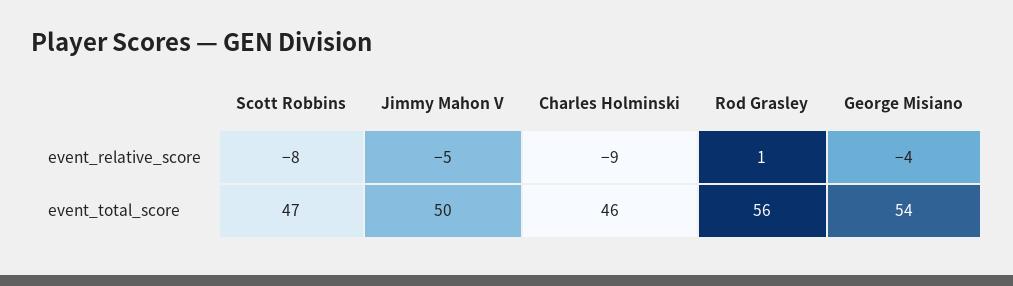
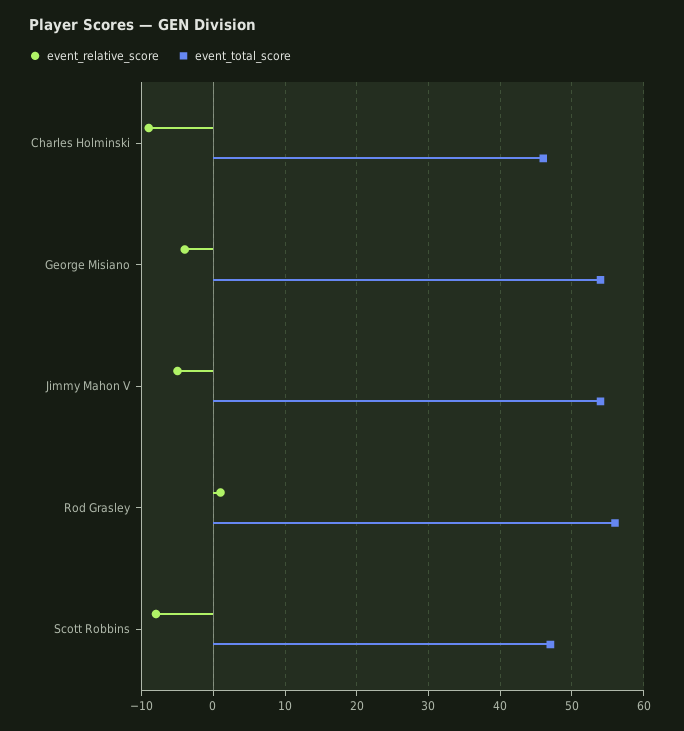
event_total_score, Jimmy Mahon V: 50 -> 54

